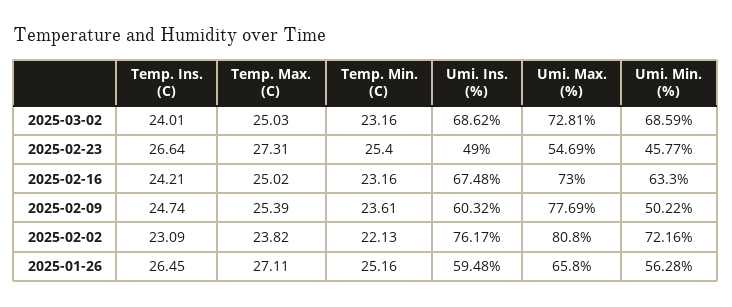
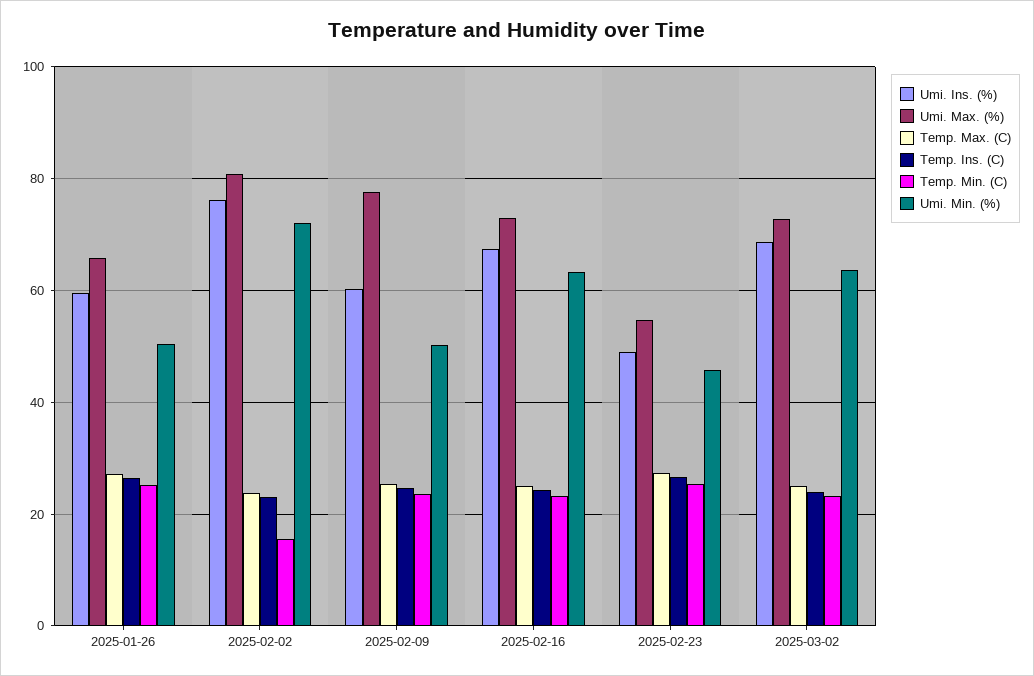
Umi. Min. (%), 2025-03-02: 68.59 -> 64
Temp. Min. (C), 2025-02-02: 22.13 -> 16
Umi. Min. (%), 2025-01-26: 56.28 -> 50

